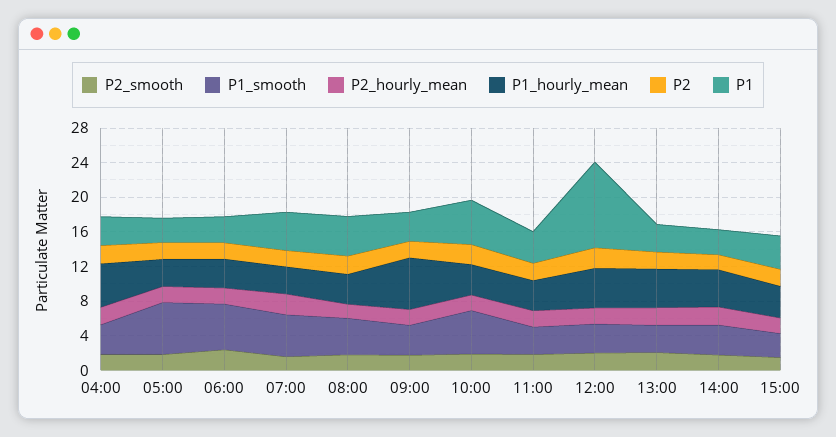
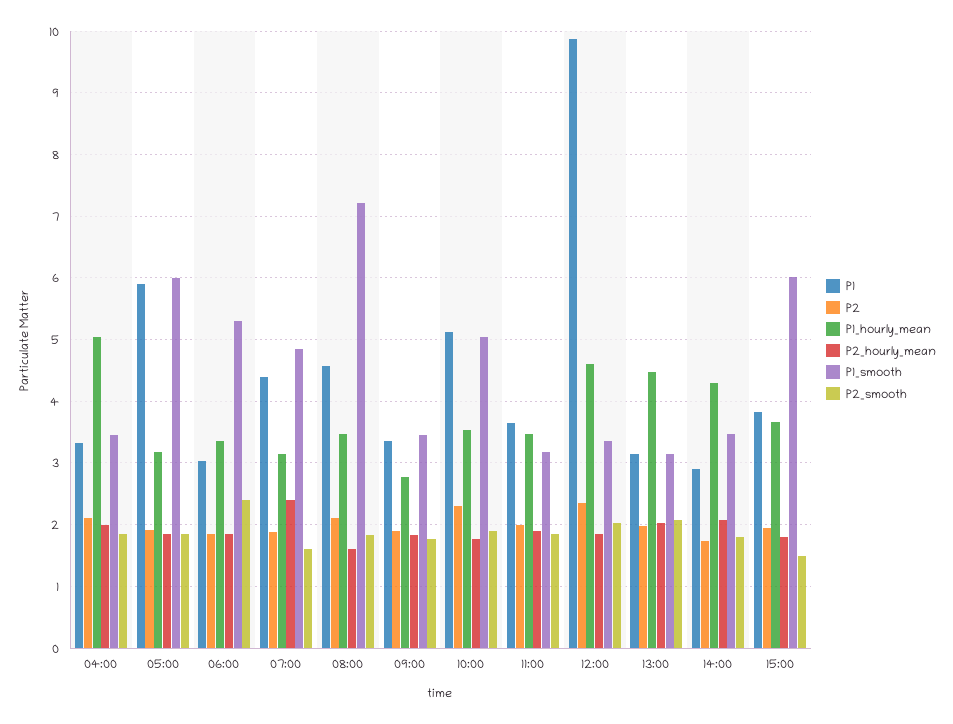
P1, 05:00: 3 -> 5.9
P1_smooth, 08:00: 4 -> 7.2
P1_hourly_mean, 09:00: 6 -> 2.8
P1_smooth, 15:00: 3 -> 6

